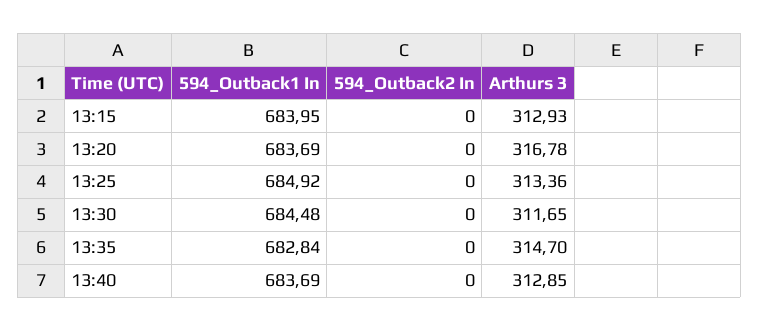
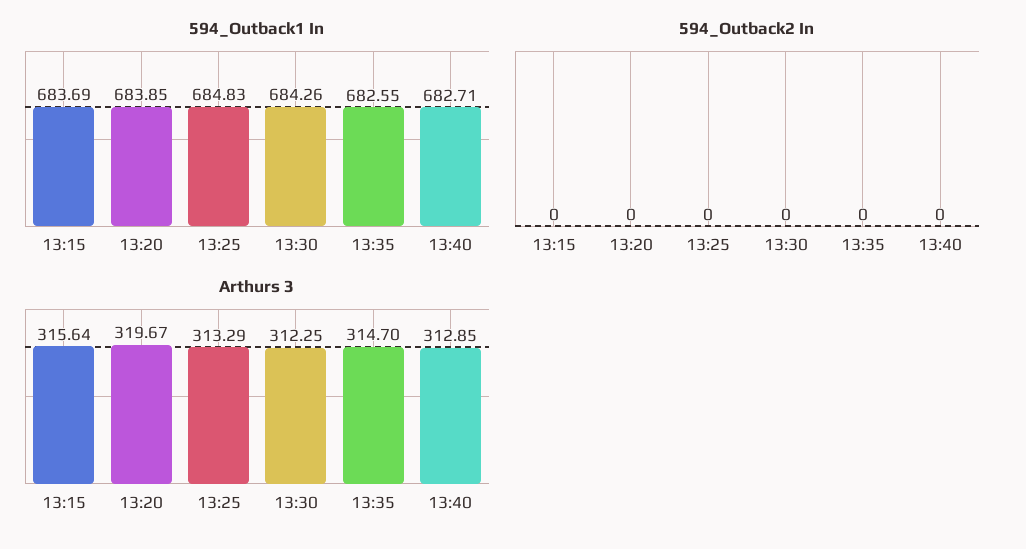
594_Outback1 In, 13:15: 683.95 -> 683.69
Arthurs 3, 13:15: 312.93 -> 315.64
594_Outback1 In, 13:20: 683.69 -> 683.85
Arthurs 3, 13:20: 316.78 -> 319.67
594_Outback1 In, 13:25: 684.92 -> 684.83
Arthurs 3, 13:25: 313.36 -> 313.29
594_Outback1 In, 13:30: 684.48 -> 684.26
Arthurs 3, 13:30: 311.65 -> 312.25
594_Outback1 In, 13:35: 682.84 -> 682.55
594_Outback1 In, 13:40: 683.69 -> 682.71

